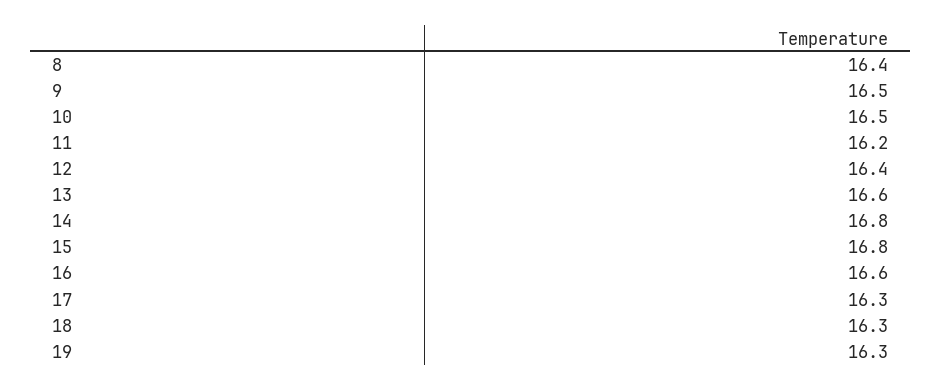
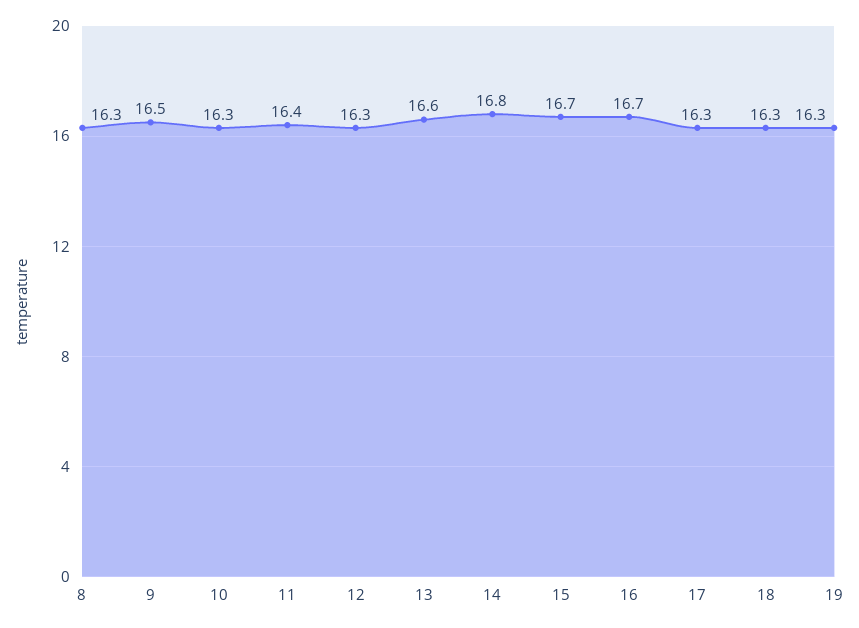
8: 16.4 -> 16.3
10: 16.5 -> 16.3
11: 16.2 -> 16.4
12: 16.4 -> 16.3
15: 16.8 -> 16.7
16: 16.6 -> 16.7

